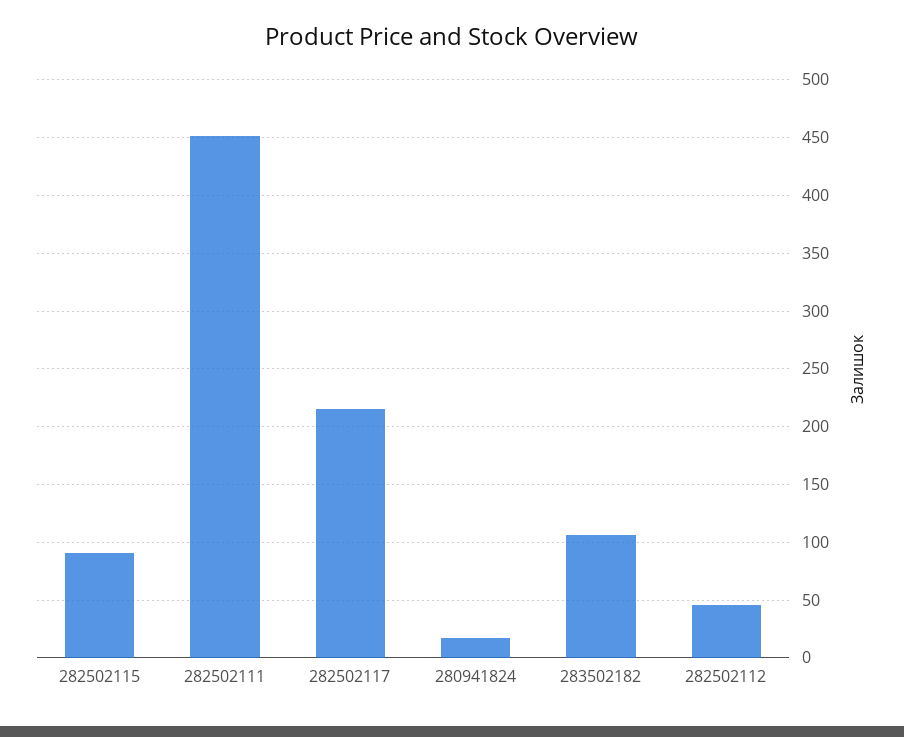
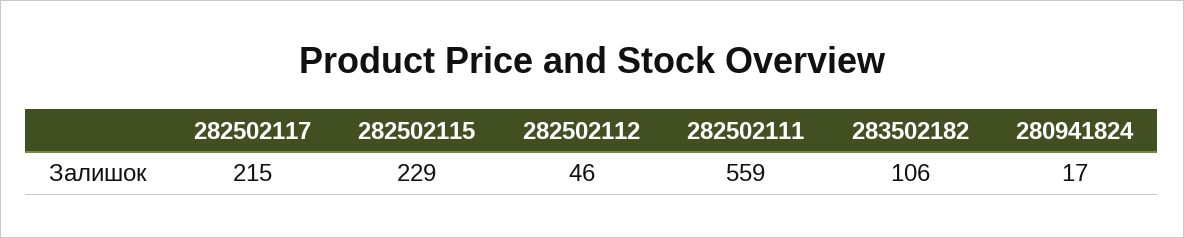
282502115: 90 -> 229
282502111: 450 -> 559

